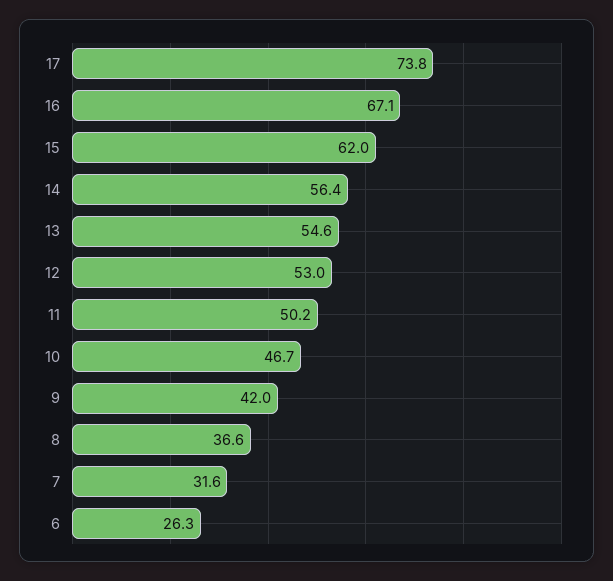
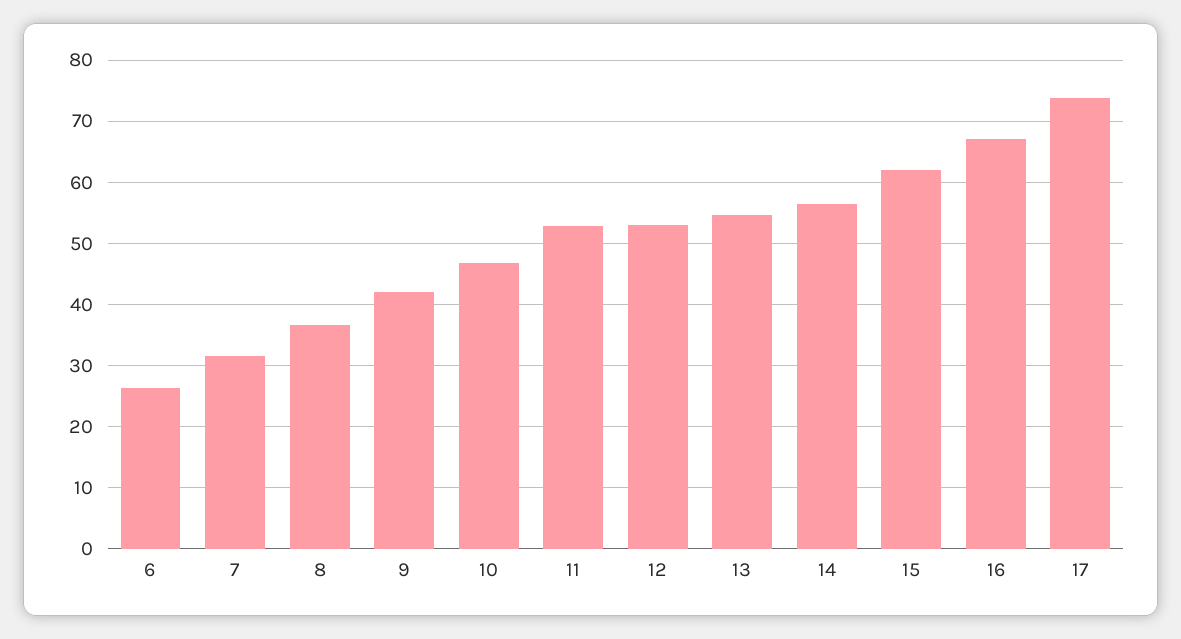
11: 50.2 -> 53

